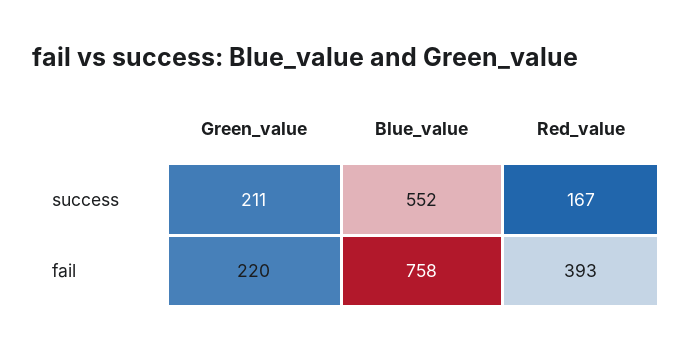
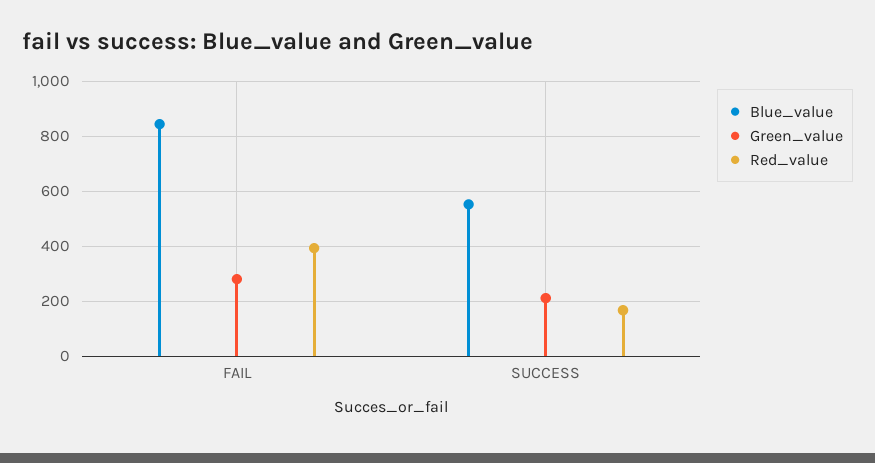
Green_value, fail: 220 -> 275
Blue_value, fail: 758 -> 850

